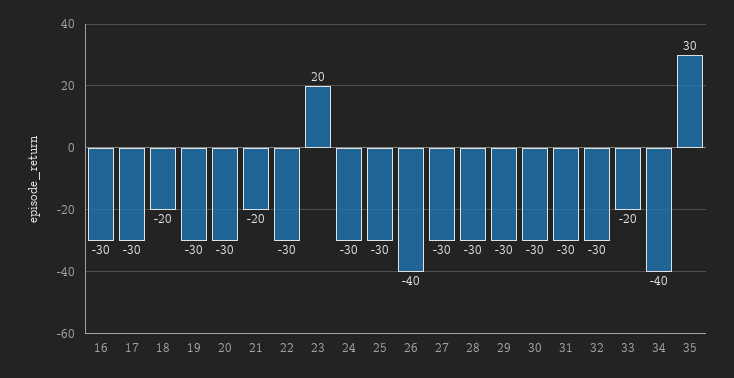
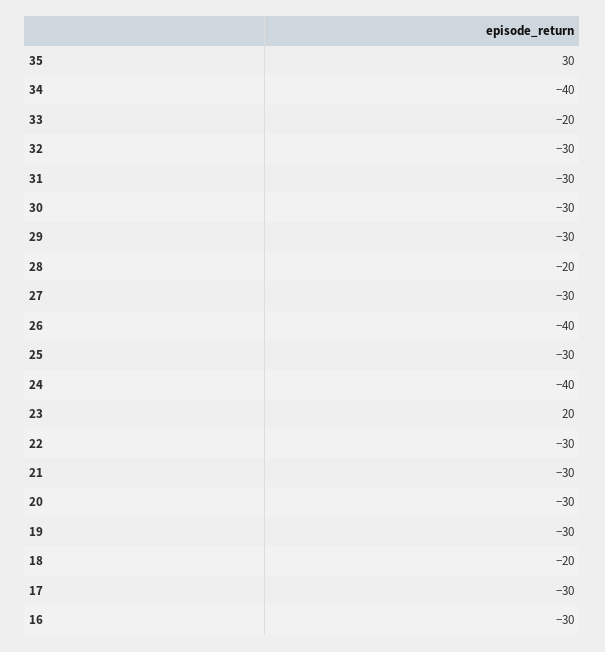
21: -20 -> -30
24: -30 -> -40
28: -30 -> -20

